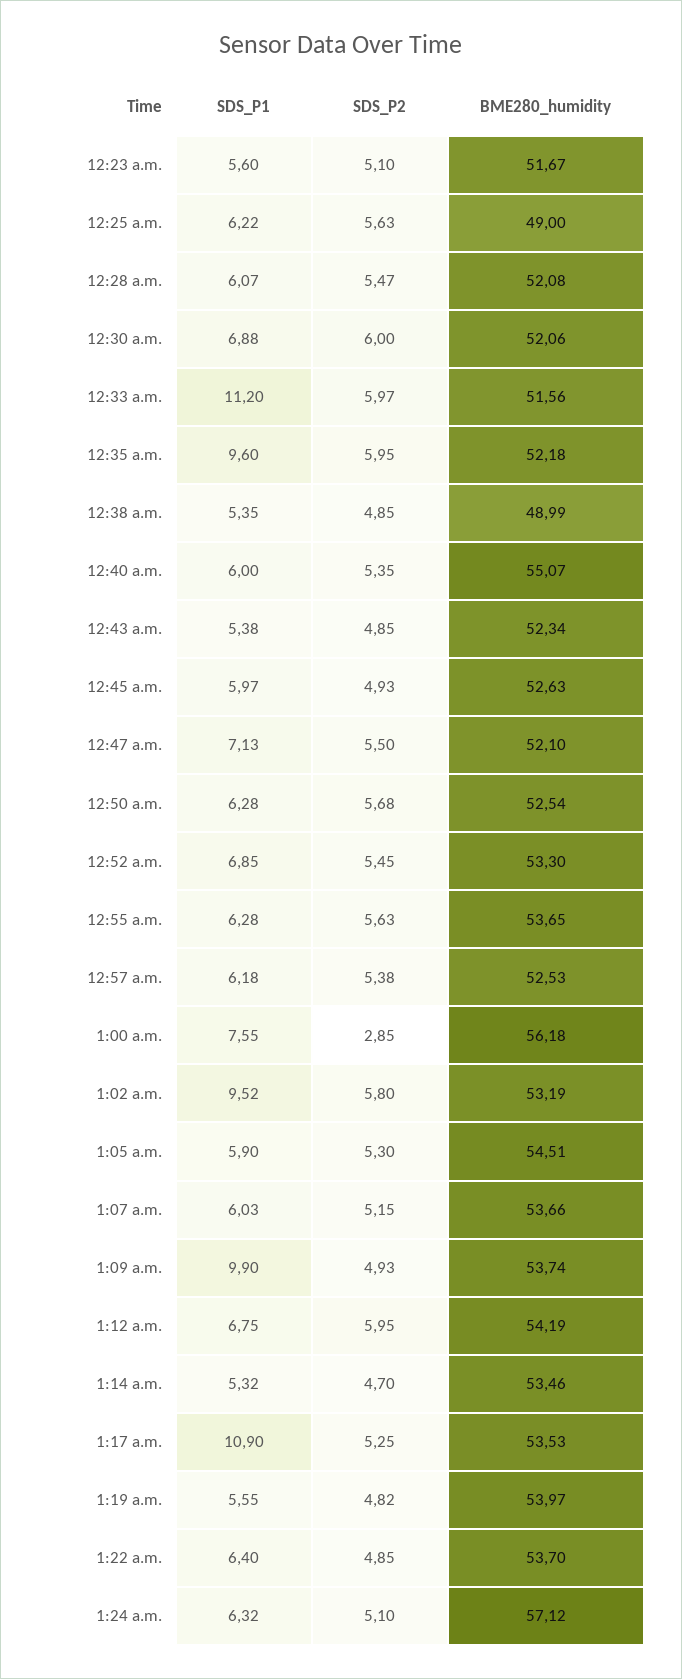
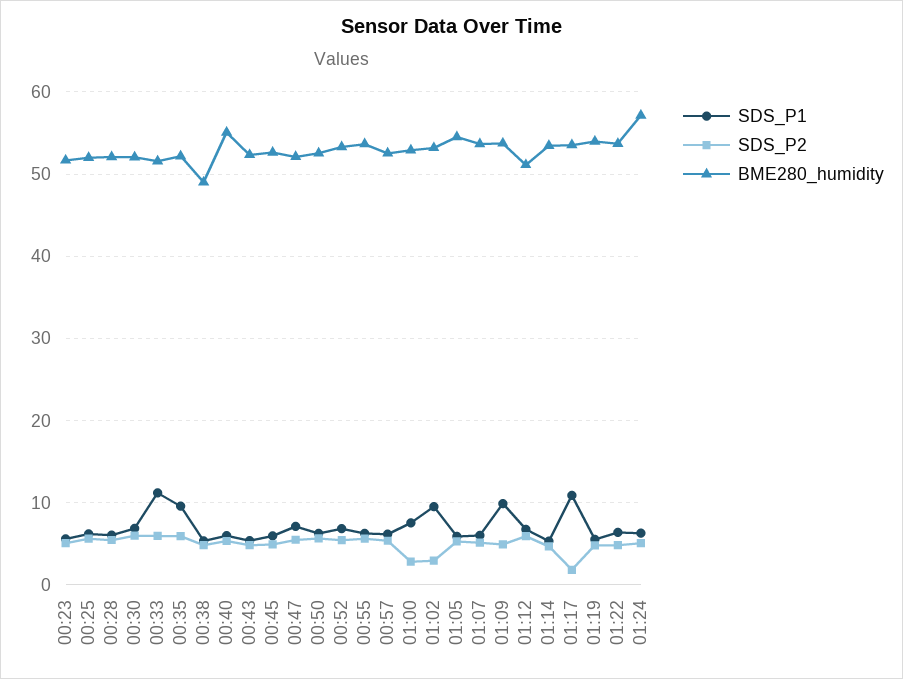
BME280_humidity, 12:25 a.m.: 49 -> 52
BME280_humidity, 1:00 a.m.: 56.18 -> 53
SDS_P2, 1:02 a.m.: 5.8 -> 3
BME280_humidity, 1:12 a.m.: 54.19 -> 51
SDS_P2, 1:17 a.m.: 5.25 -> 2

